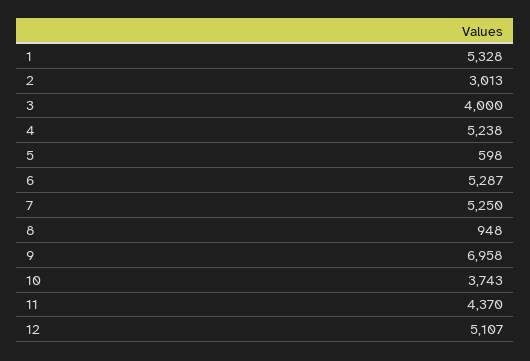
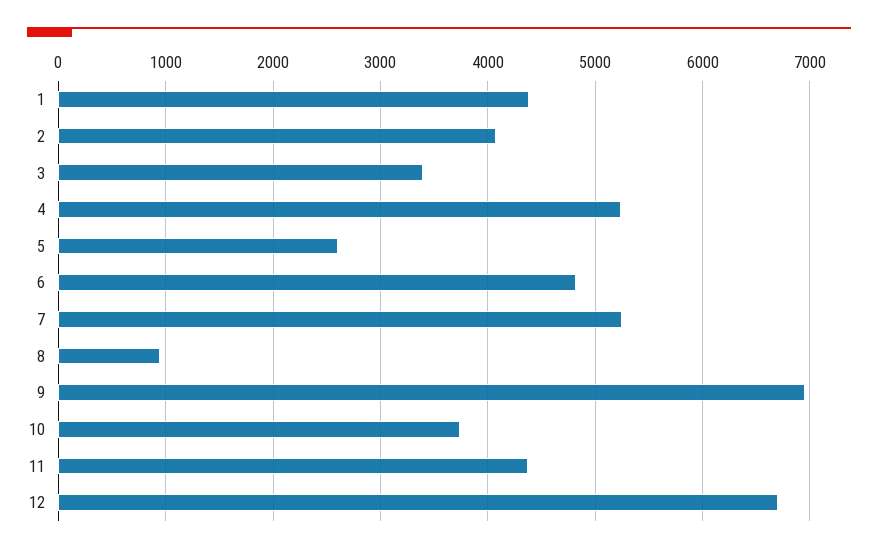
1: 5328 -> 4400
2: 3013 -> 4100
3: 4000 -> 3400
5: 598 -> 2600
6: 5287 -> 4800
12: 5107 -> 6700

